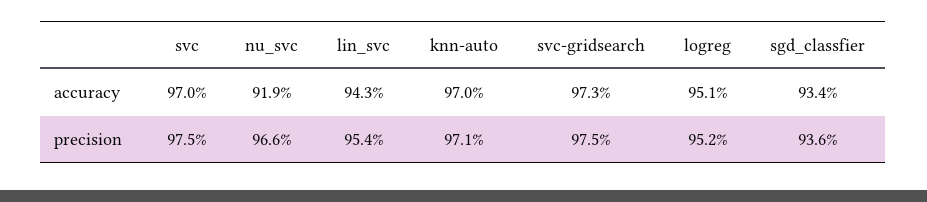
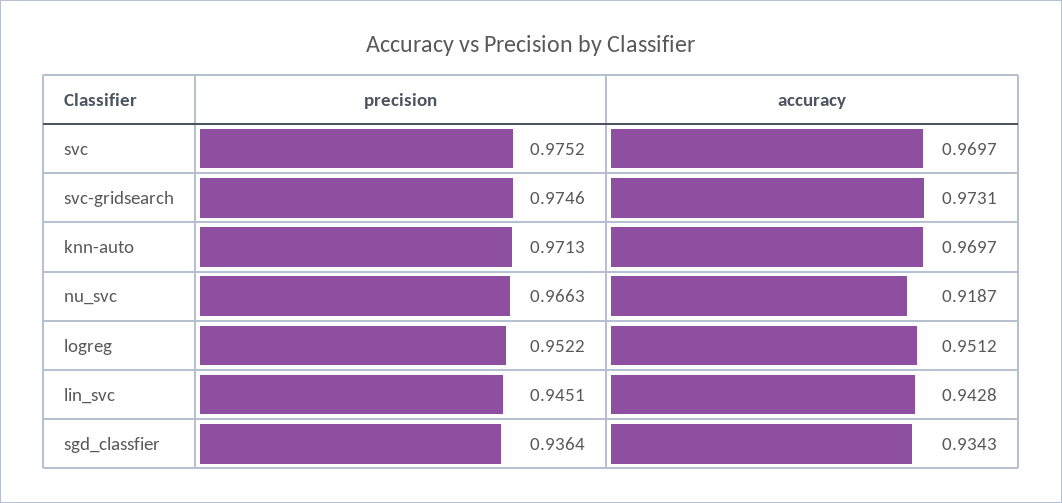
lin_svc, precision: 0.954 -> 0.9451

